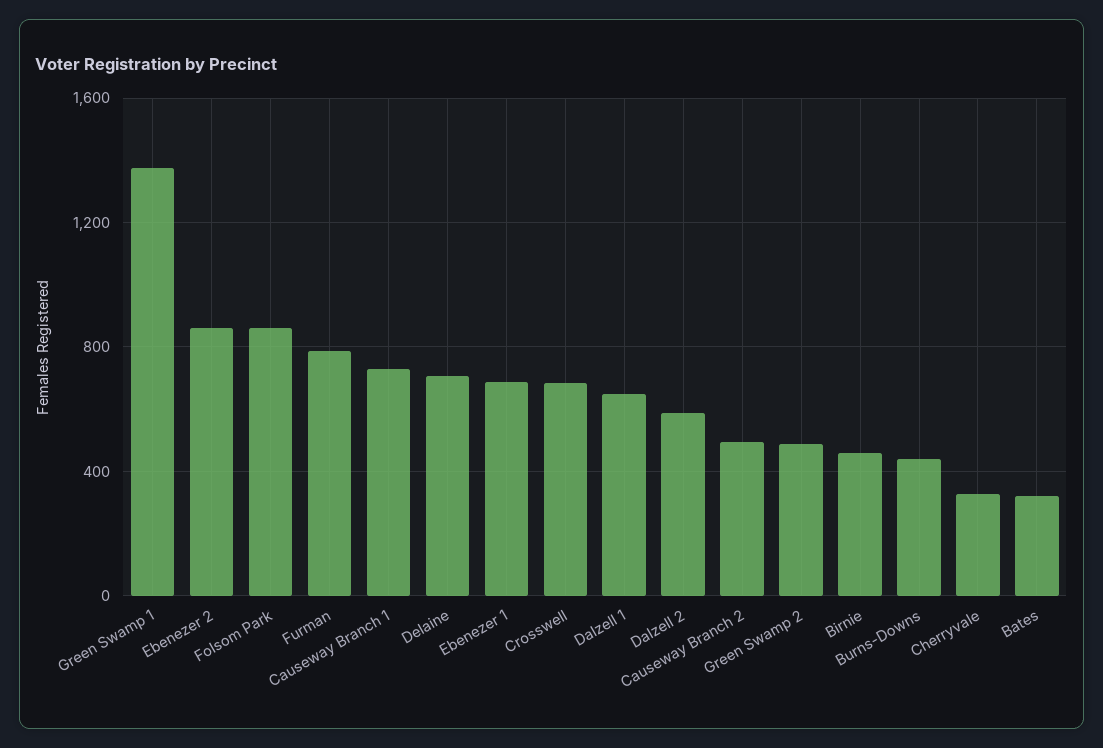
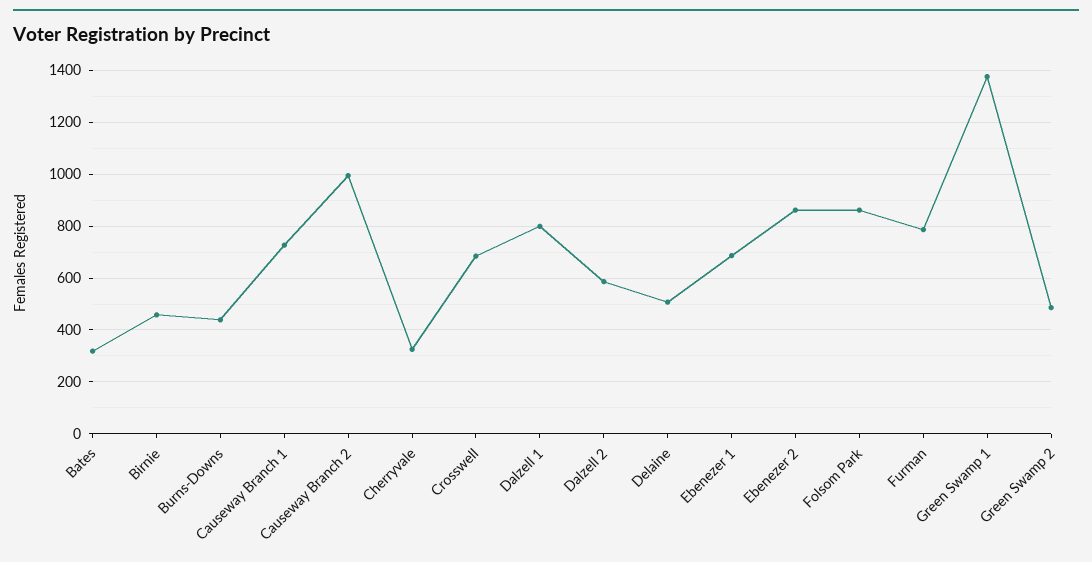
Delaine: 700 -> 500
Dalzell 1: 650 -> 800
Causeway Branch 2: 500 -> 1000

